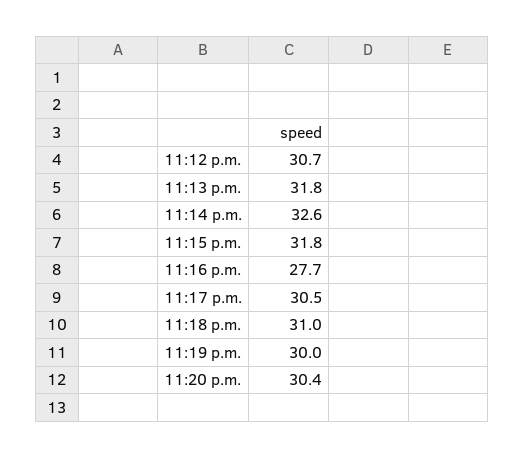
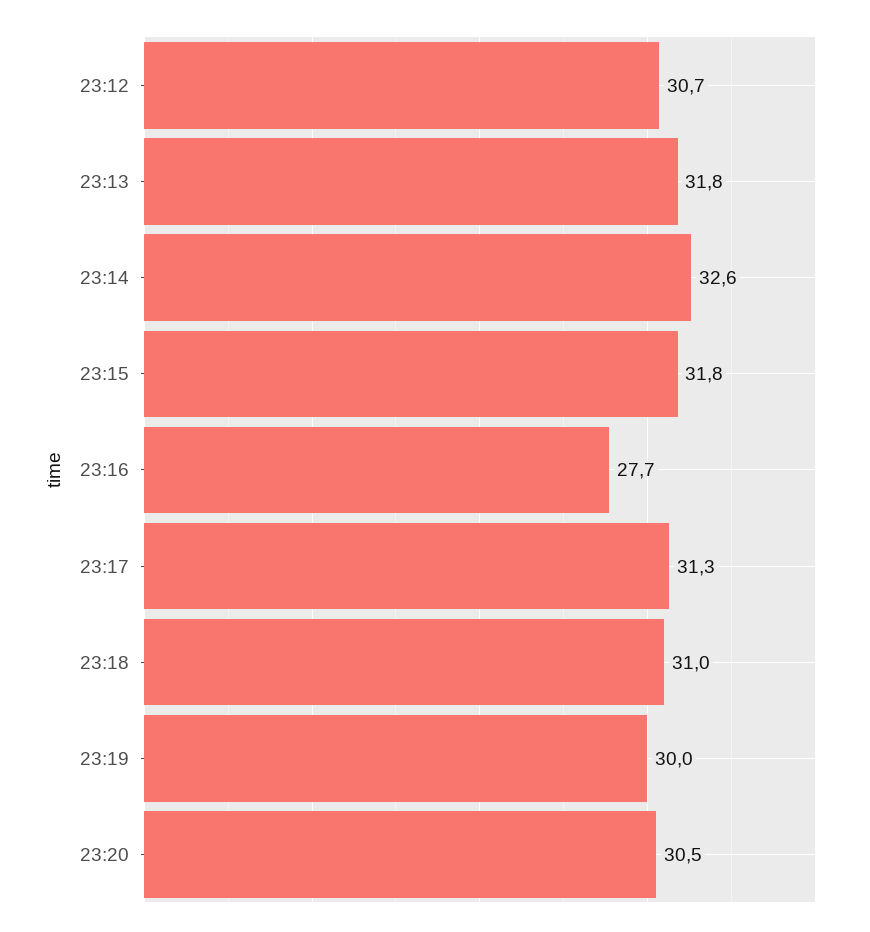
11:17 p.m.: 30.5 -> 31.3
11:20 p.m.: 30.4 -> 30.5

